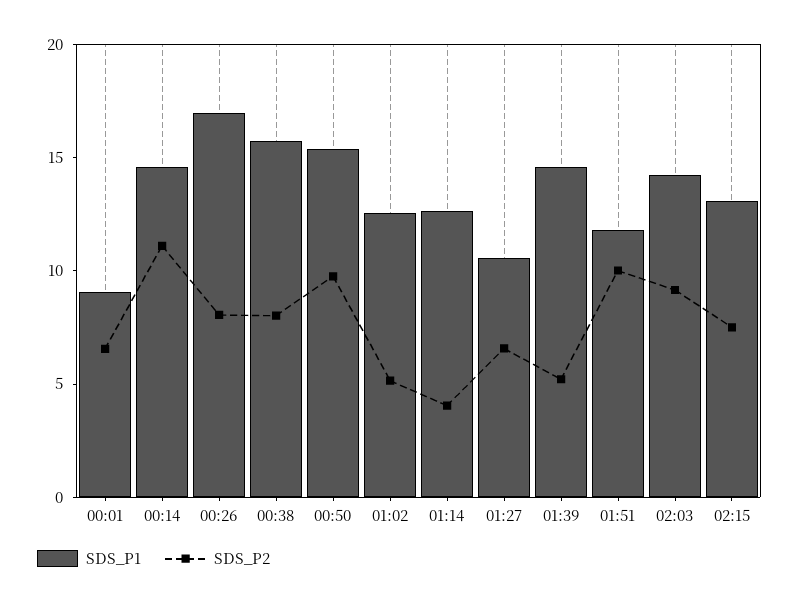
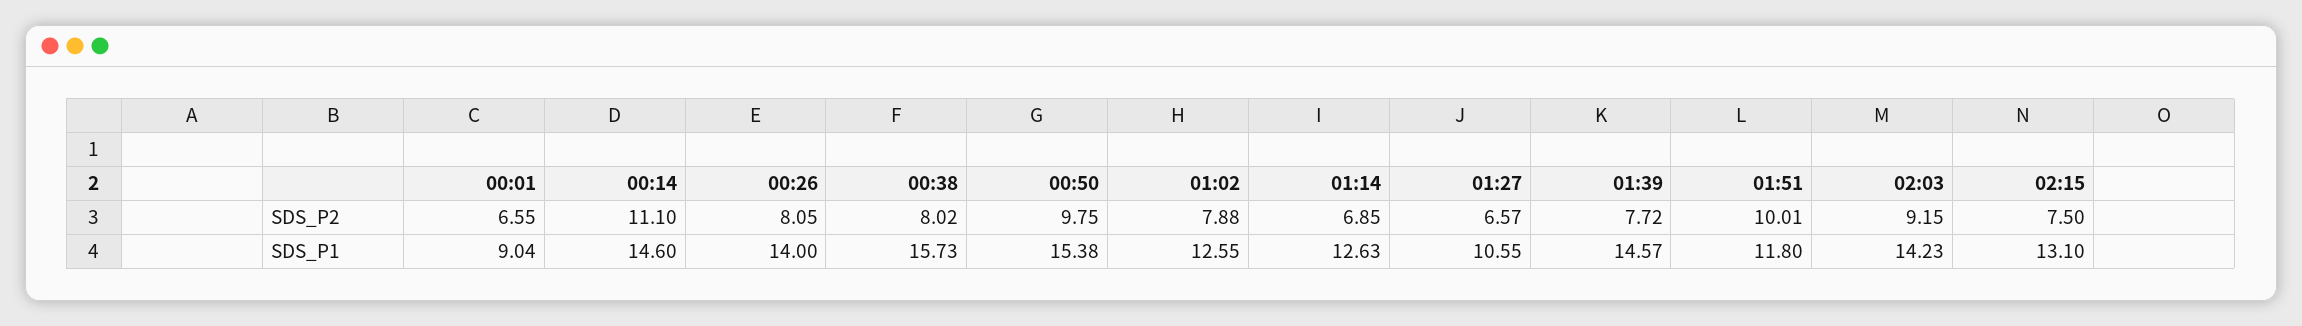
SDS_P1, 00:26: 17 -> 14
SDS_P2, 01:02: 5 -> 7.88
SDS_P2, 01:14: 4 -> 6.85
SDS_P2, 01:39: 5 -> 7.72

